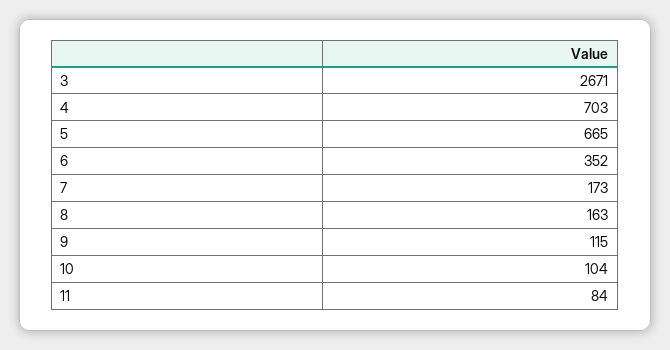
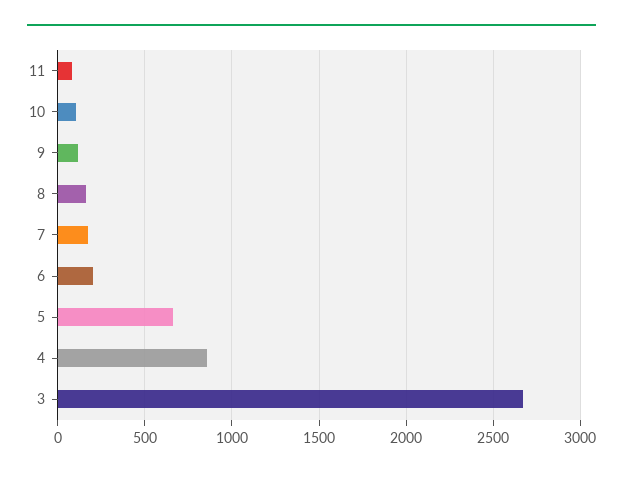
4: 703 -> 850
6: 352 -> 200

